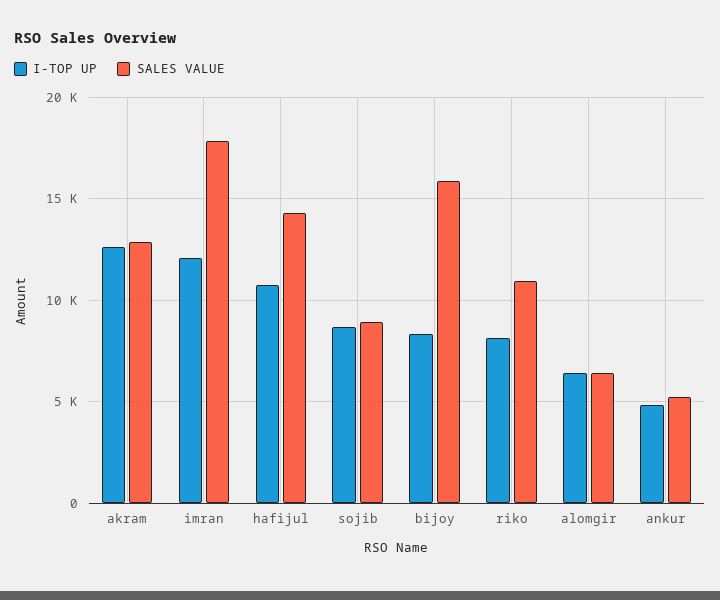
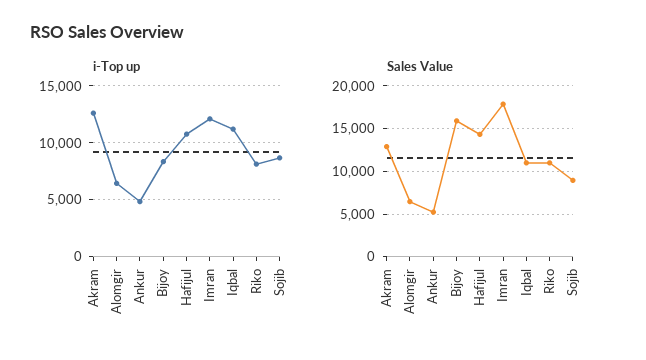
I-TOP UP, Iqbal: none -> 11000
SALES VALUE, Iqbal: none -> 11000

